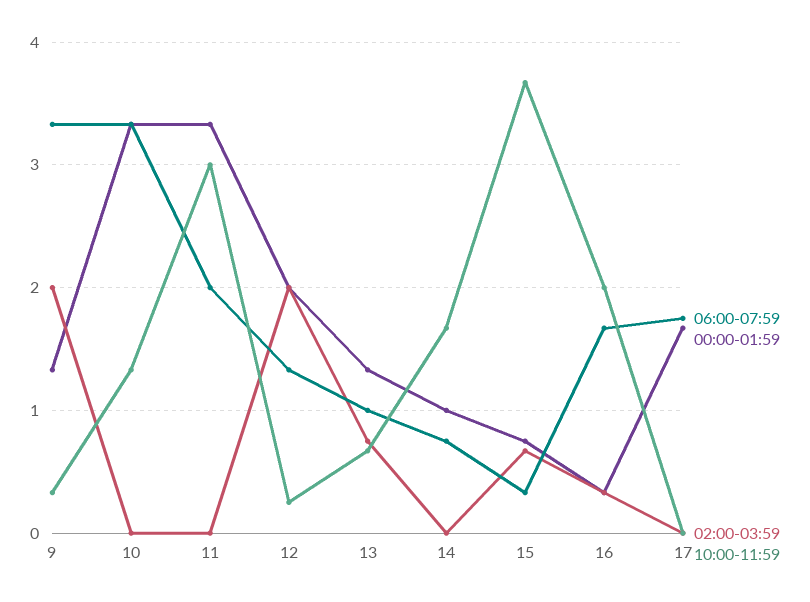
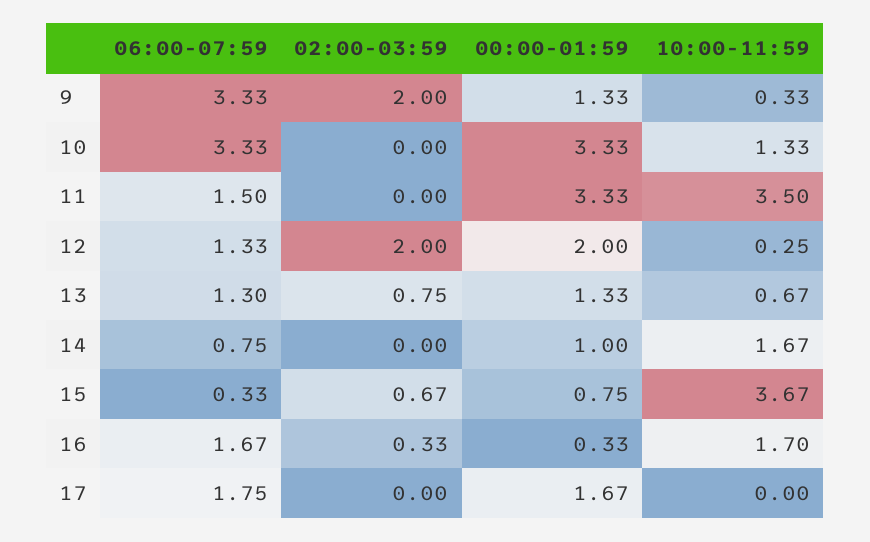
06:00-07:59, 11: 2 -> 1.5
10:00-11:59, 11: 3 -> 3.5
06:00-07:59, 13: 1 -> 1.3
10:00-11:59, 16: 2 -> 1.7

